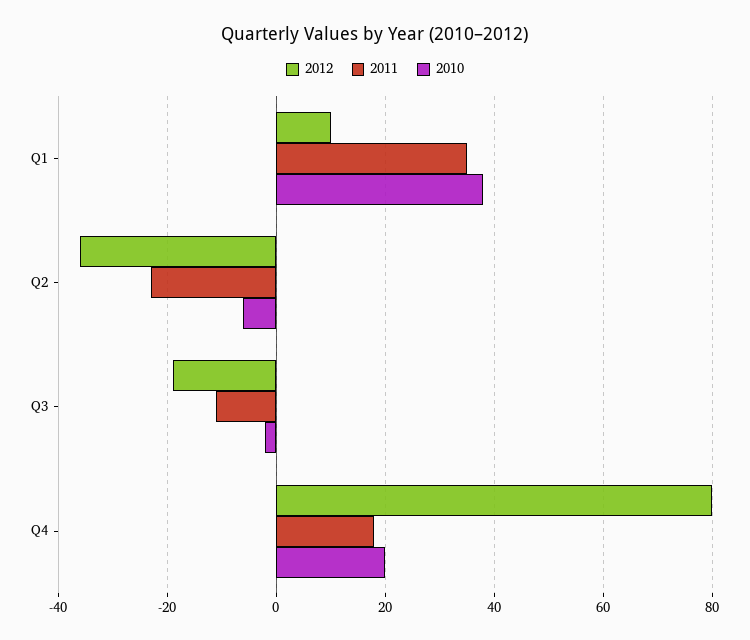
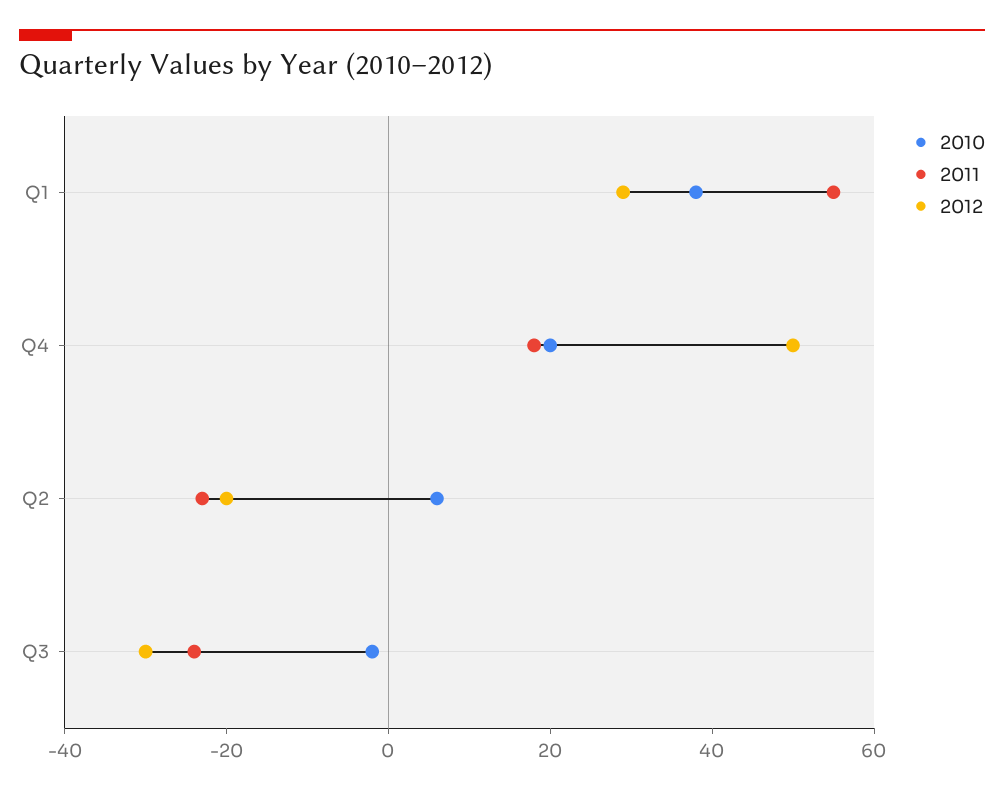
2012, Q1: 10 -> 30
2011, Q1: 35 -> 55
2012, Q2: -35 -> -20
2010, Q2: -5 -> 5
2012, Q3: -20 -> -30
2011, Q3: -10 -> -25
2012, Q4: 80 -> 50

